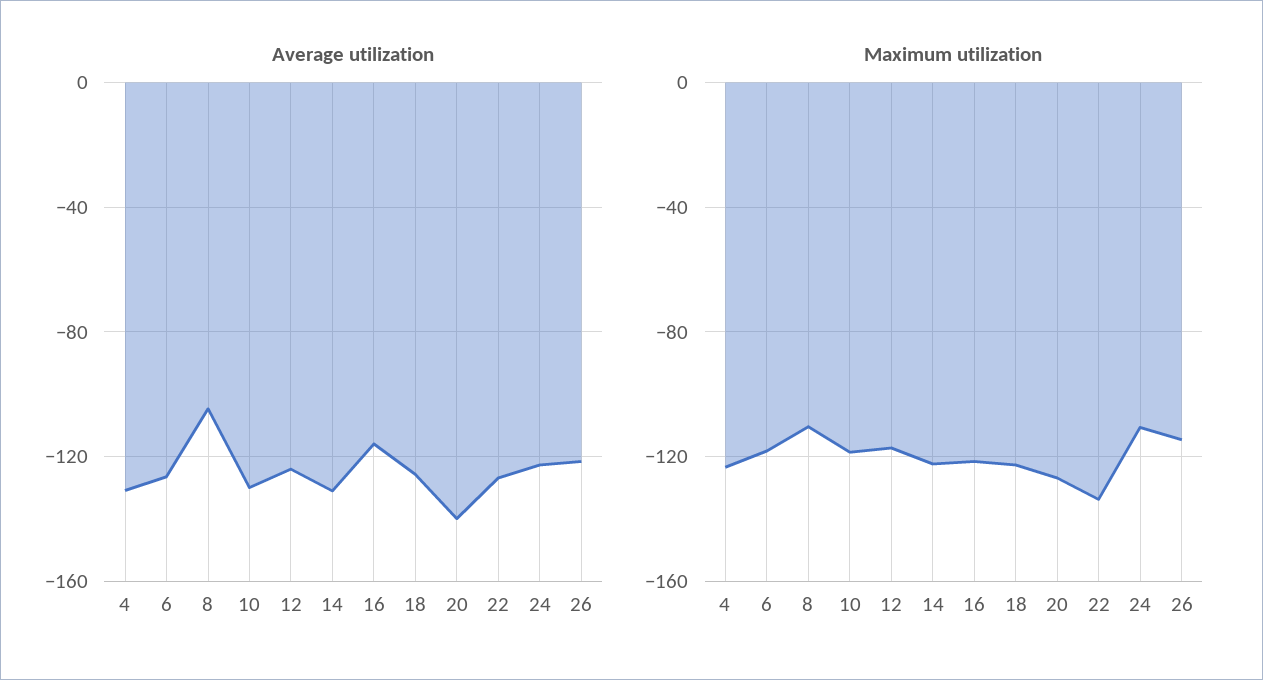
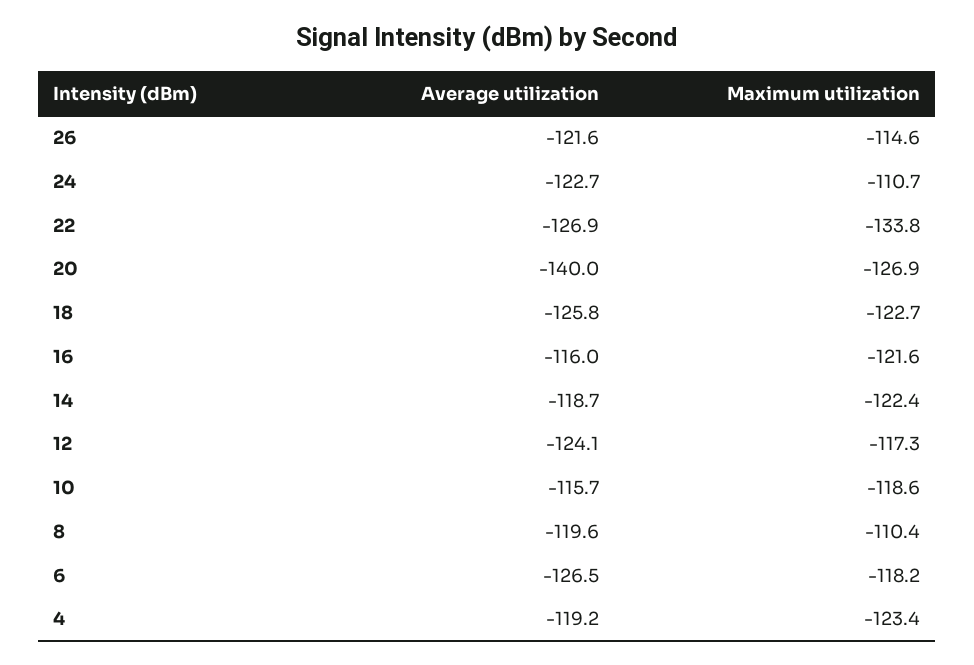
Average utilization, 4: -130 -> -119.2
Average utilization, 8: -105 -> -119.6
Average utilization, 10: -130 -> -115.7
Average utilization, 14: -130 -> -118.7

